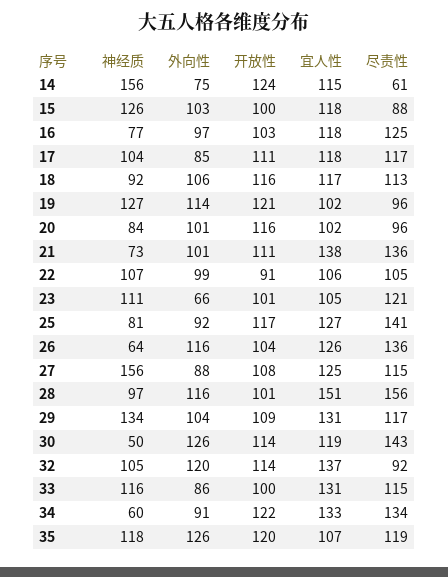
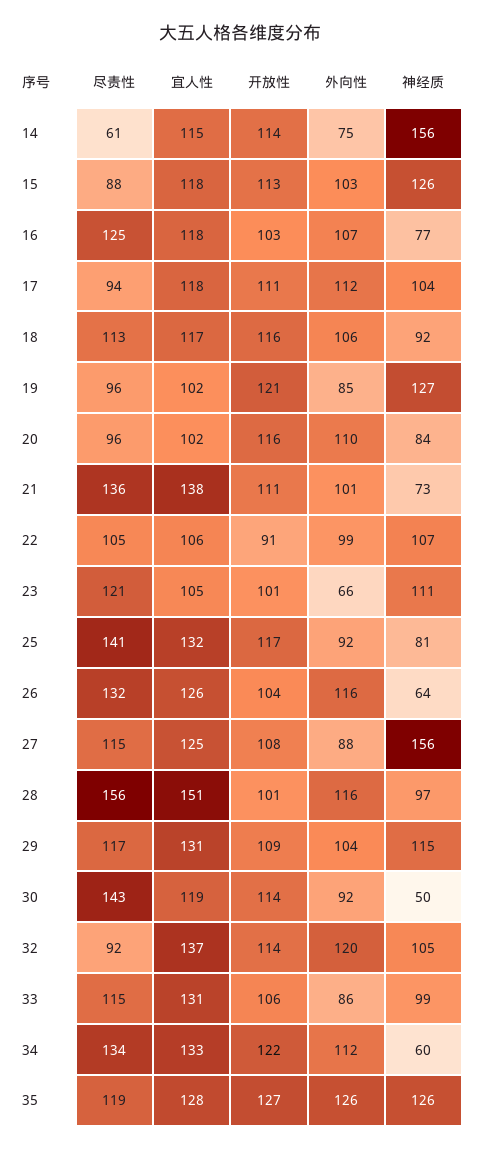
开放性, 14: 124 -> 114
开放性, 15: 100 -> 113
外向性, 16: 97 -> 107
外向性, 17: 85 -> 112
尽责性, 17: 117 -> 94
外向性, 19: 114 -> 85
外向性, 20: 101 -> 110
宜人性, 25: 127 -> 132
尽责性, 26: 136 -> 132
神经质, 29: 134 -> 115
外向性, 30: 126 -> 92
神经质, 33: 116 -> 99
开放性, 33: 100 -> 106
外向性, 34: 91 -> 112
神经质, 35: 118 -> 126
开放性, 35: 120 -> 127
宜人性, 35: 107 -> 128

